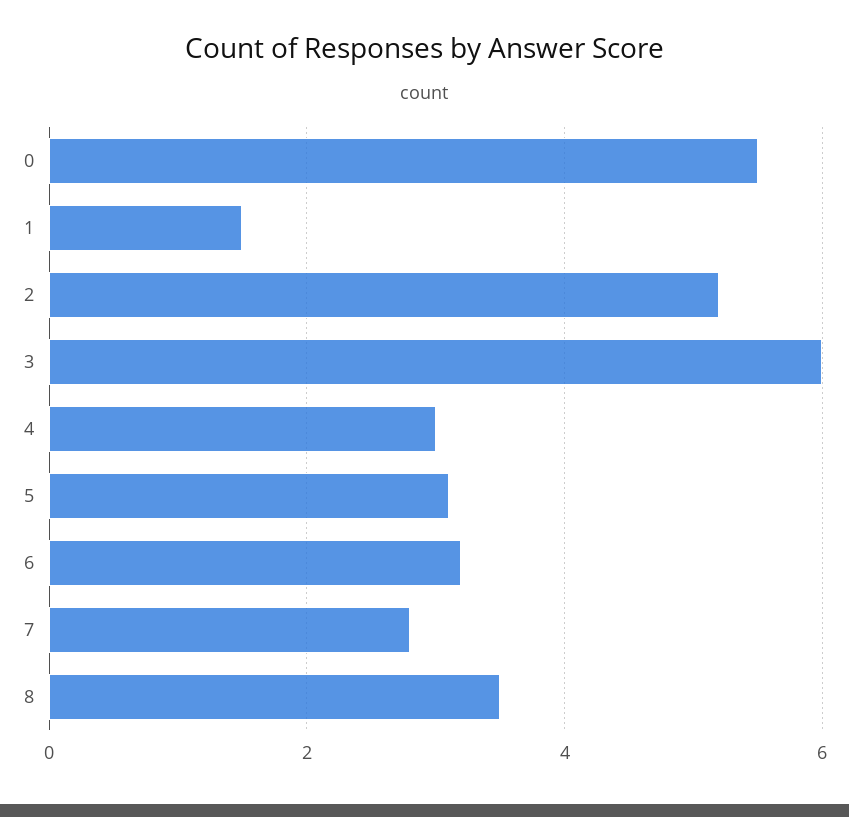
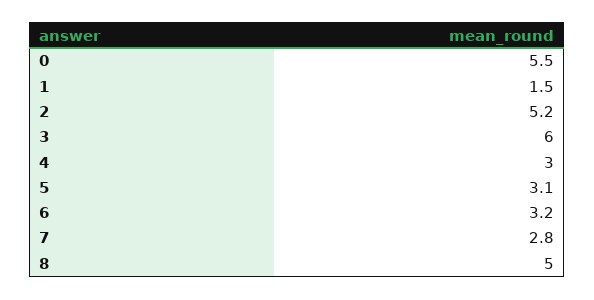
8: 3.5 -> 5

